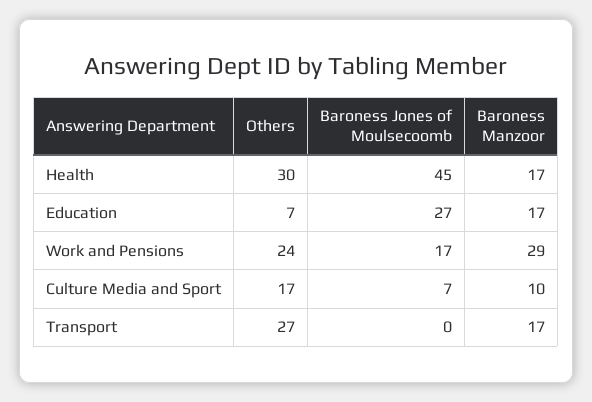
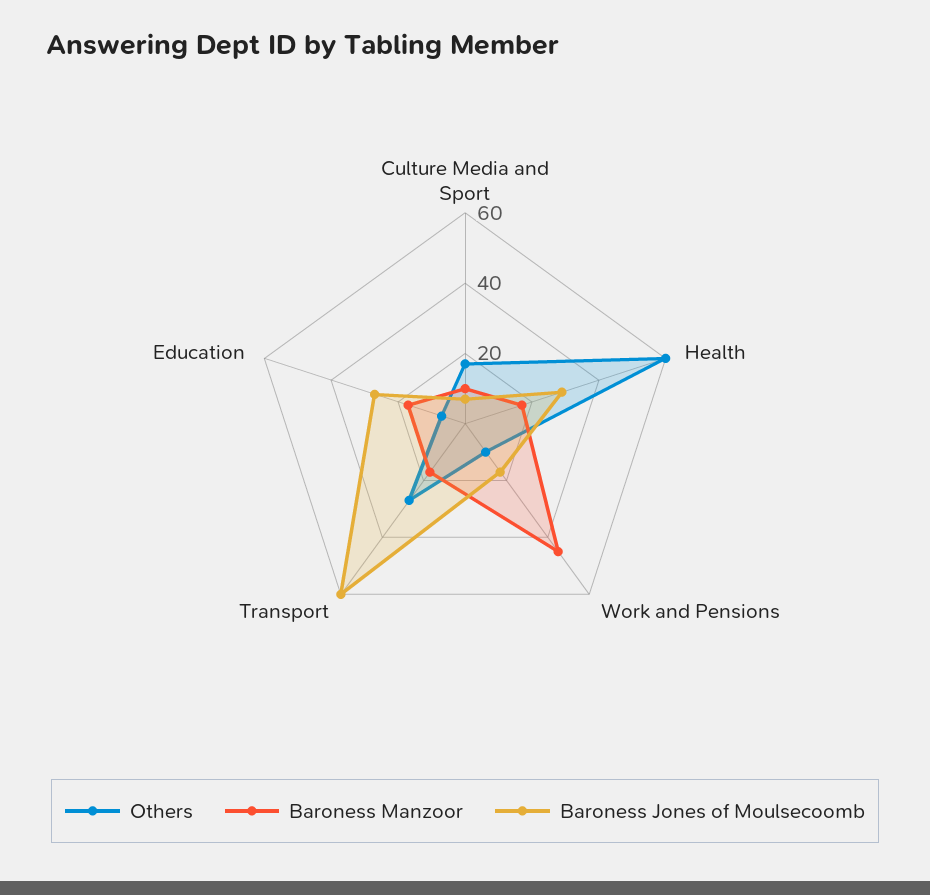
Others, Health: 30 -> 60
Baroness Jones of Moulsecoomb, Health: 45 -> 30
Others, Work and Pensions: 24 -> 10
Baroness Manzoor, Work and Pensions: 29 -> 45
Baroness Jones of Moulsecoomb, Transport: 0 -> 60

